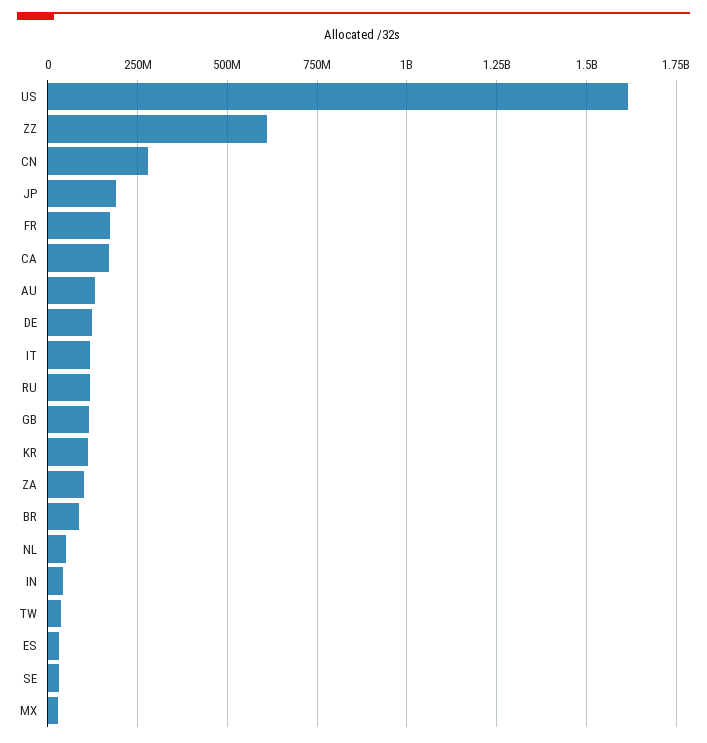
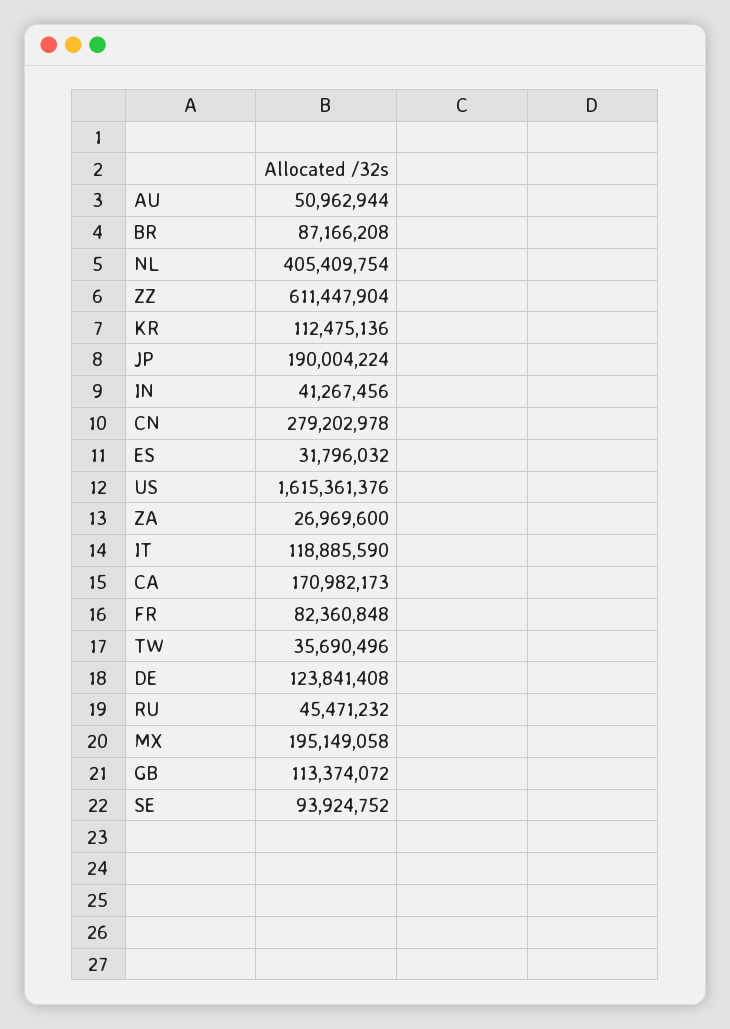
FR: 175000000 -> 82360848
AU: 125000000 -> 50962944
RU: 125000000 -> 45471232
ZA: 100000000 -> 26969600
NL: 50000000 -> 405409754
SE: 25000000 -> 93924752
MX: 25000000 -> 195149058

